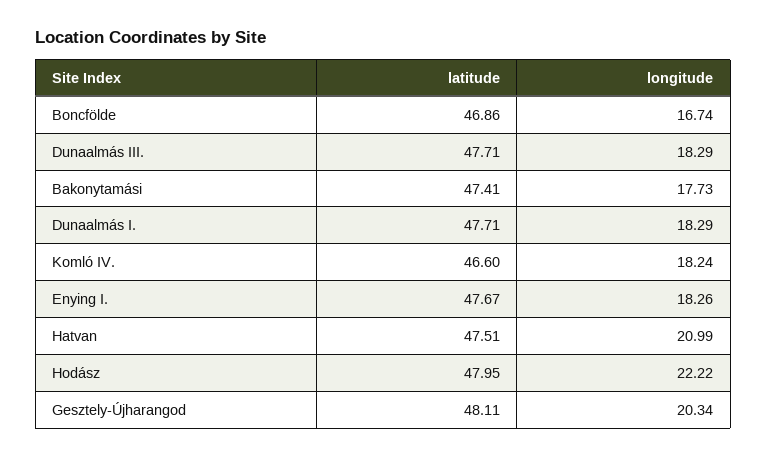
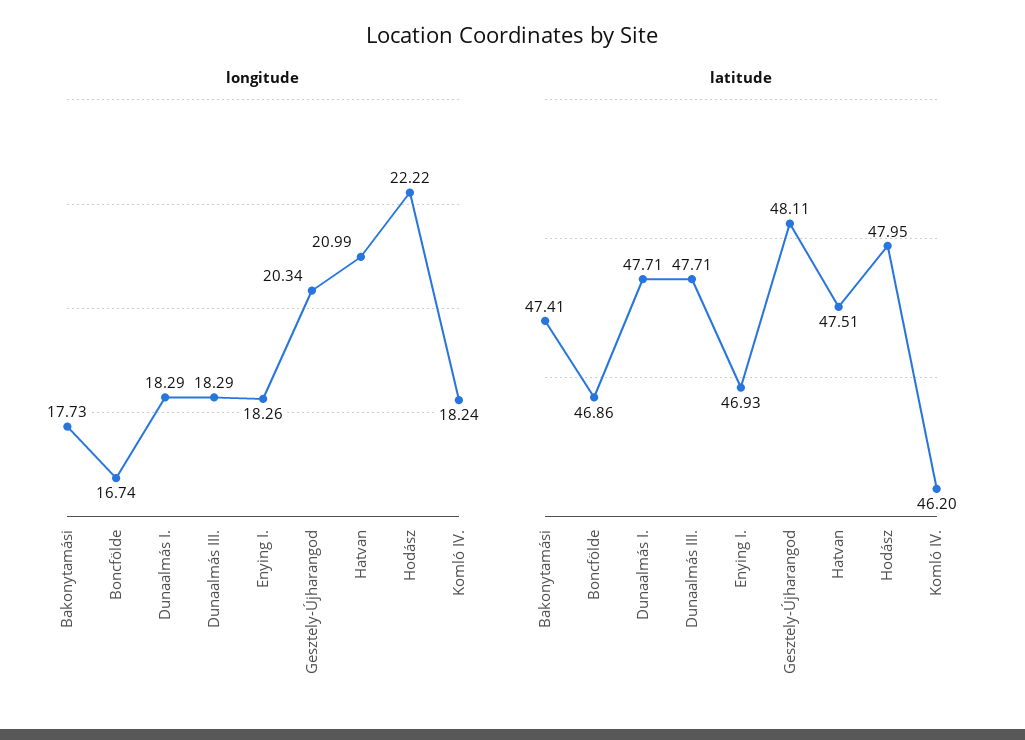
latitude, Komló IV.: 46.6 -> 46.2
latitude, Enying I.: 47.67 -> 46.93

